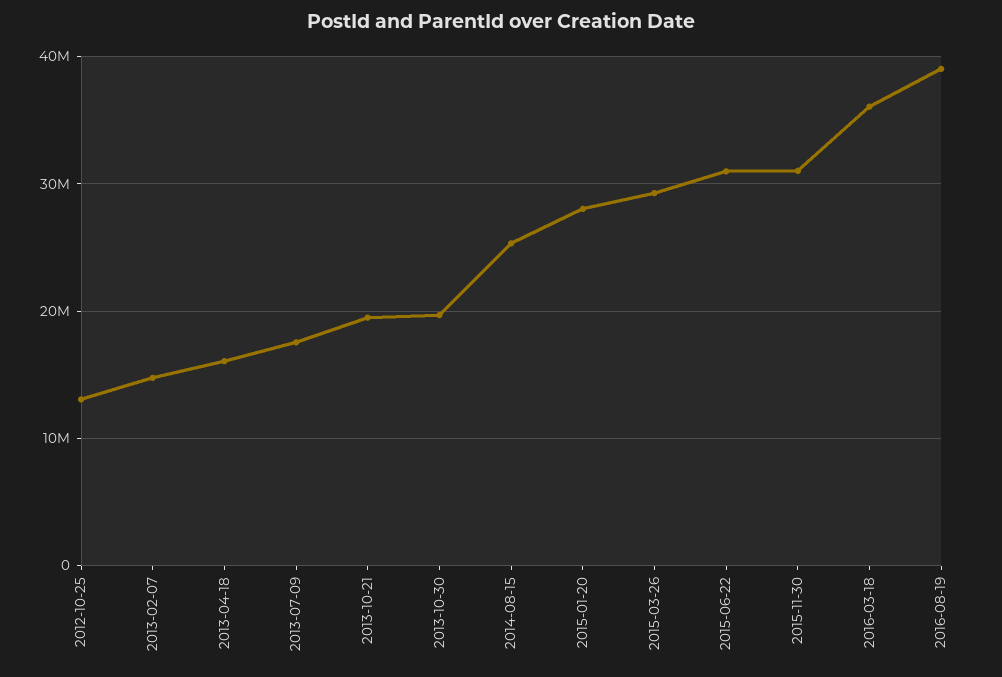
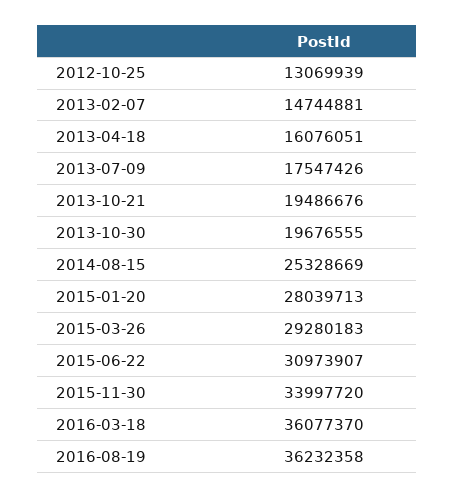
2015-11-30: 31000000 -> 33997720
2016-08-19: 39000000 -> 36232358

